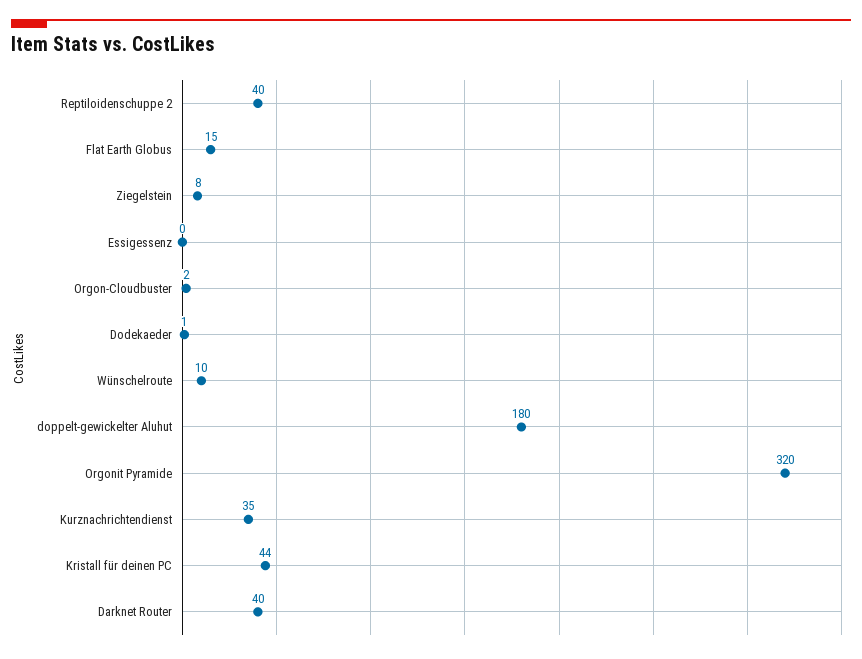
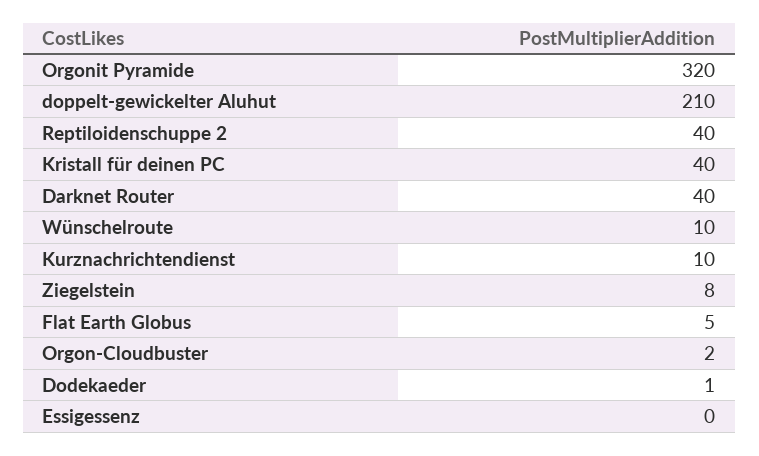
Flat Earth Globus: 15 -> 5
doppelt-gewickelter Aluhut: 180 -> 210
Kurznachrichtendienst: 35 -> 10
Kristall für deinen PC: 44 -> 40

